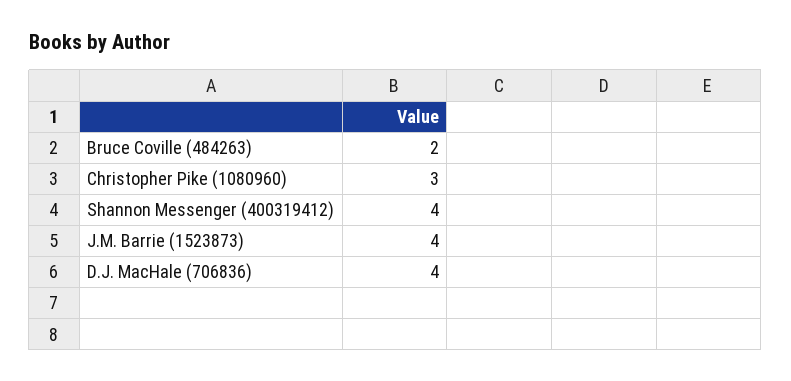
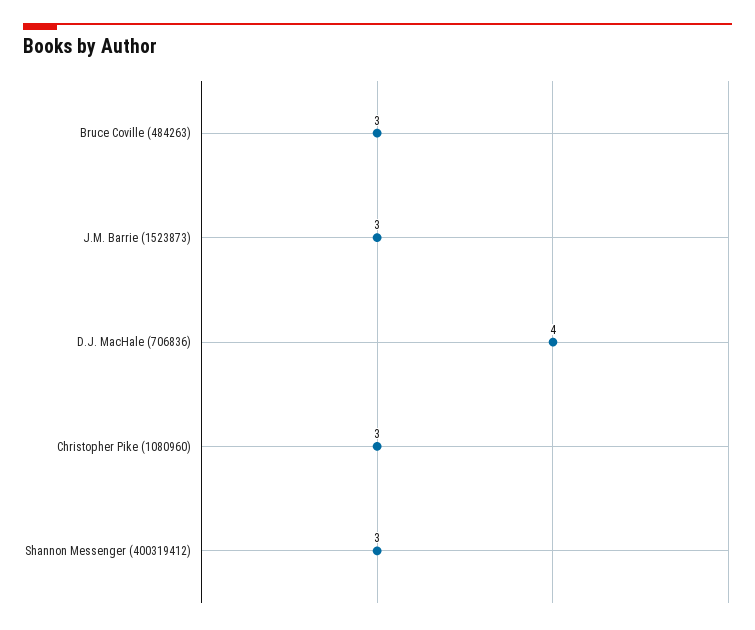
Bruce Coville (484263): 2 -> 3
Shannon Messenger (400319412): 4 -> 3
J.M. Barrie (1523873): 4 -> 3

